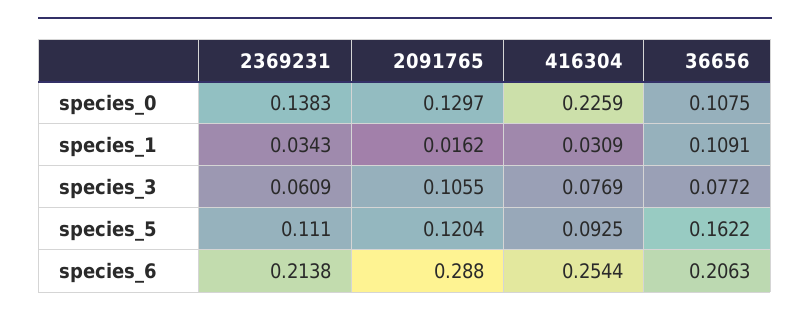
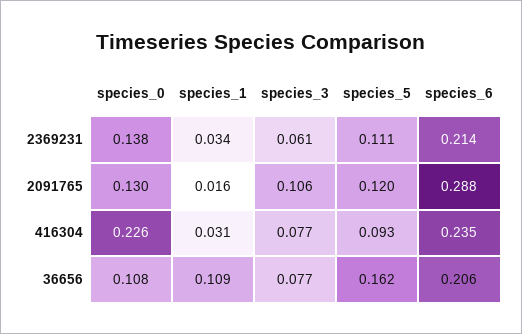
416304, species_6: 0.2544 -> 0.235

